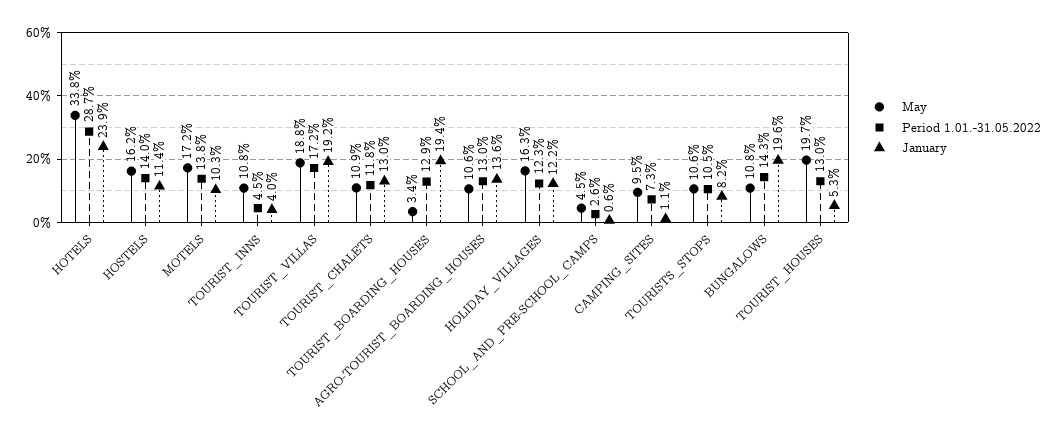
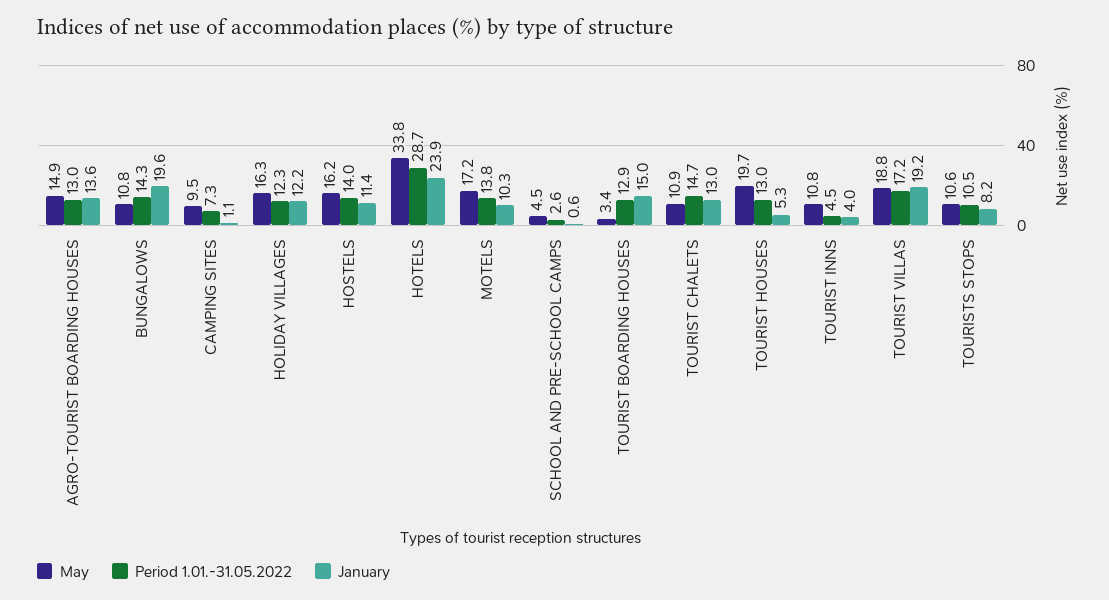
Period 1.01.-31.05.2022, TOURIST_CHALETS: 11.8 -> 14.7
January, TOURIST_BOARDING_HOUSES: 19.4 -> 15
May, AGRO-TOURIST_BOARDING_HOUSES: 10.6 -> 14.9

